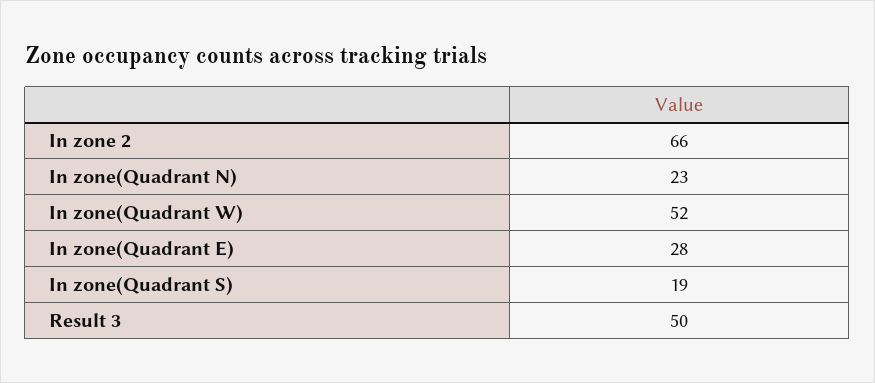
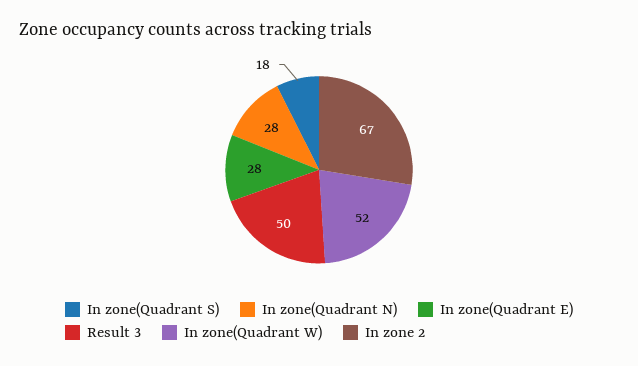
In zone 2: 66 -> 67
In zone(Quadrant N): 23 -> 28
In zone(Quadrant S): 19 -> 18

